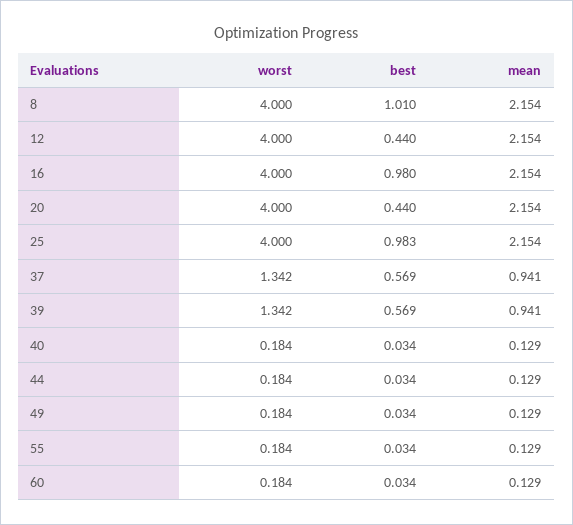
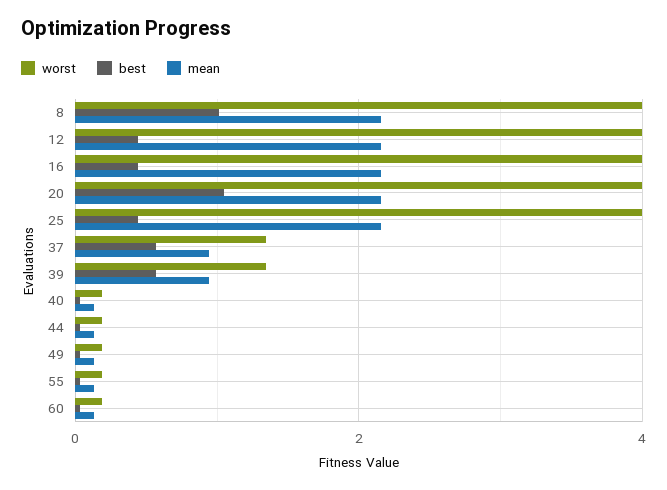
best, 16: 0.98 -> 0.4
best, 20: 0.44 -> 1
best, 25: 0.983 -> 0.4

